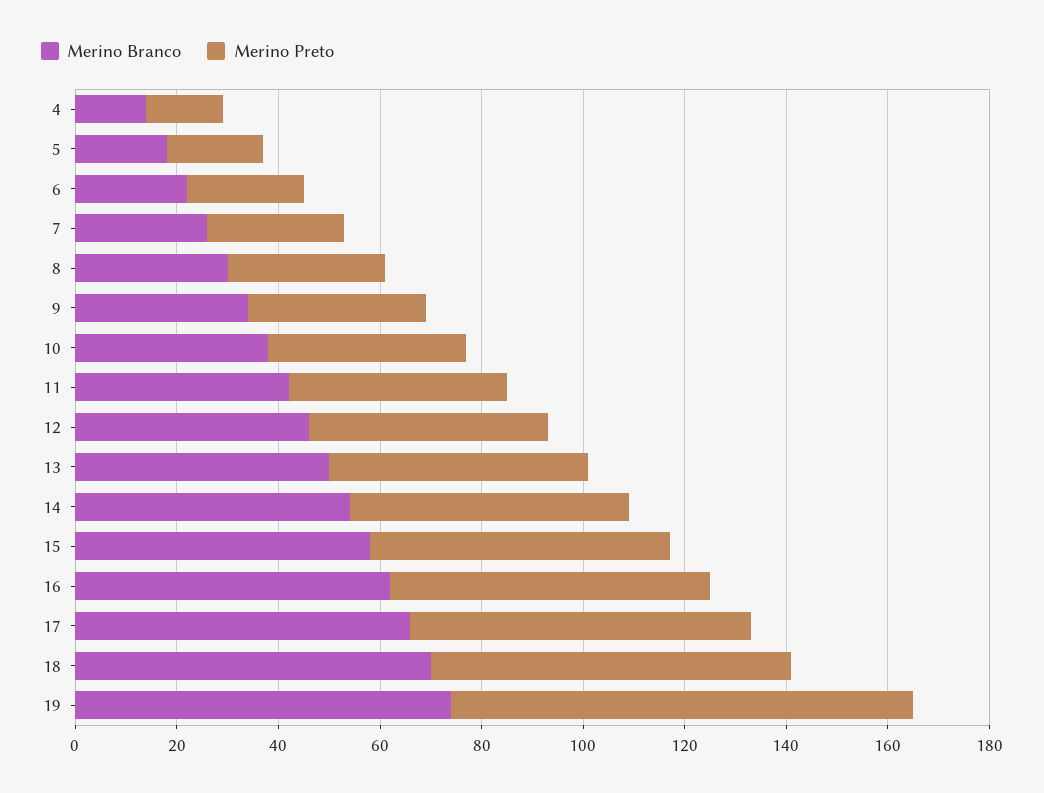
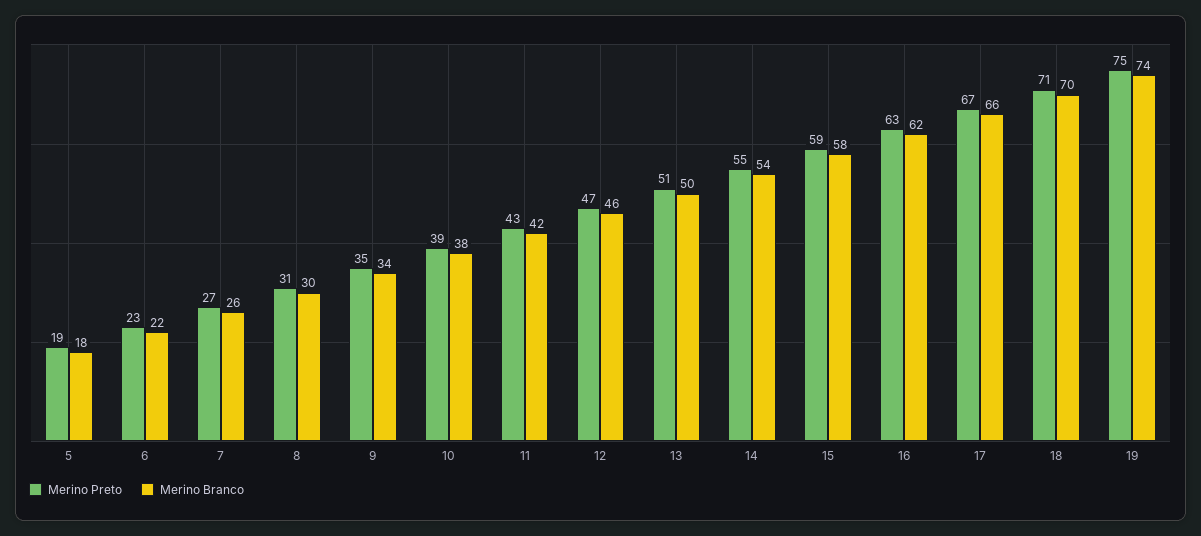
Merino Branco, 4: 15 -> none
Merino Preto, 4: 15 -> none
Merino Preto, 19: 90 -> 75

